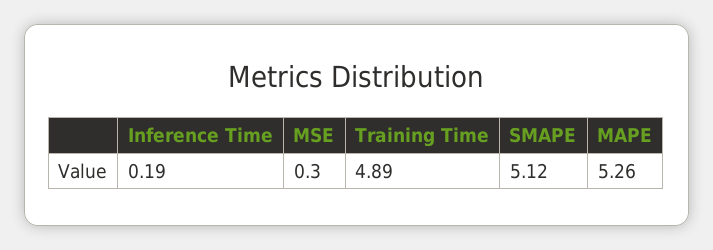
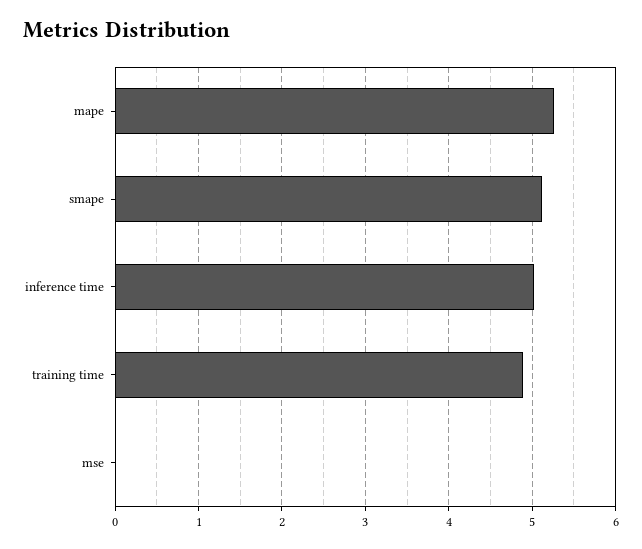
Inference Time: 0.19 -> 5
MSE: 0.3 -> 0

